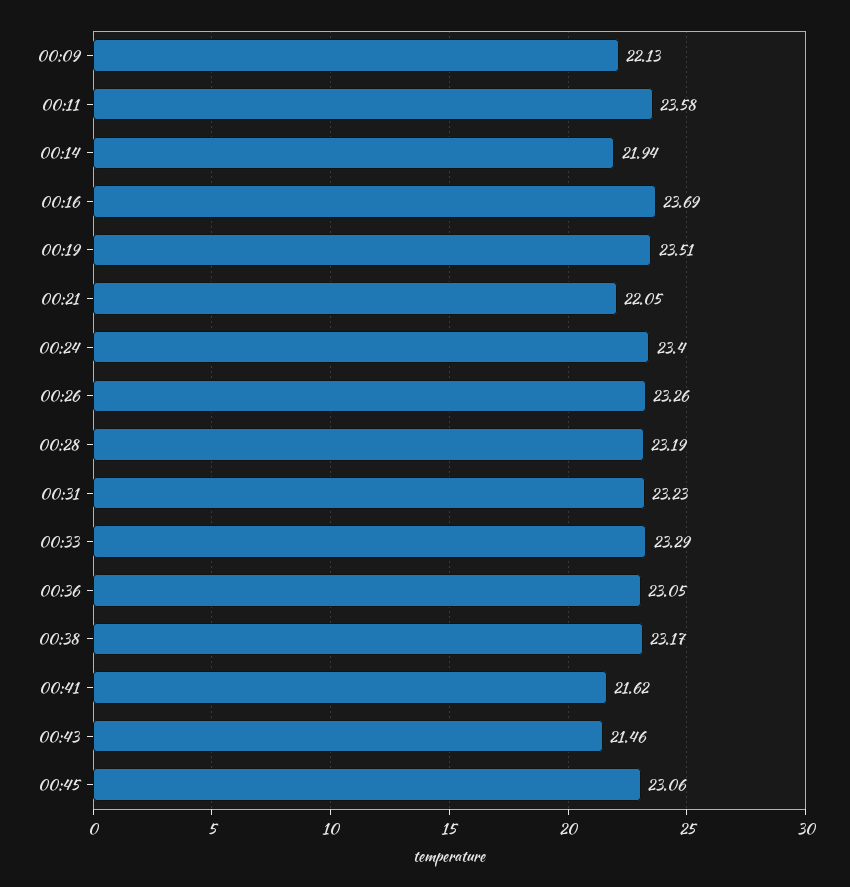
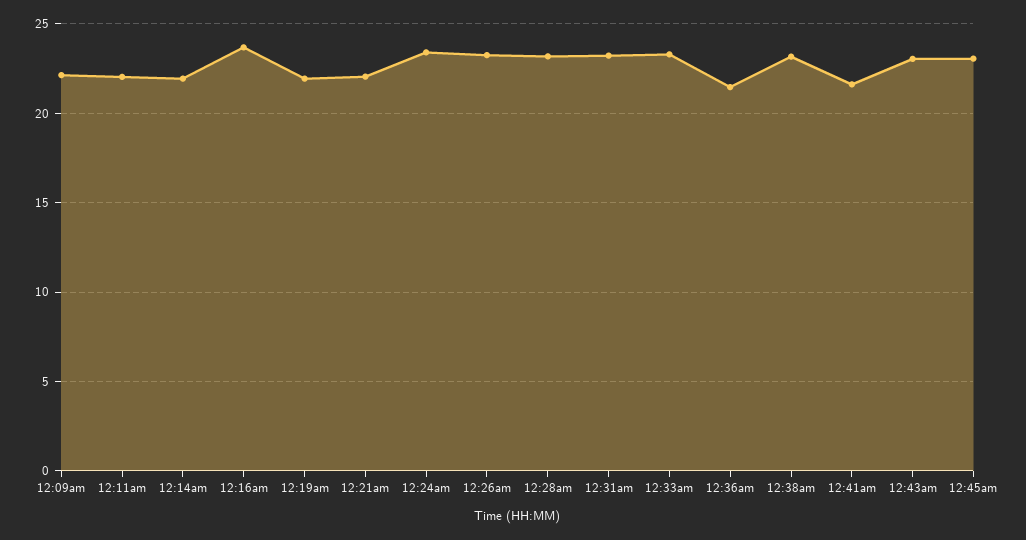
00:11: 23.58 -> 22
00:19: 23.51 -> 22
00:36: 23.05 -> 21.5
00:43: 21.46 -> 23

